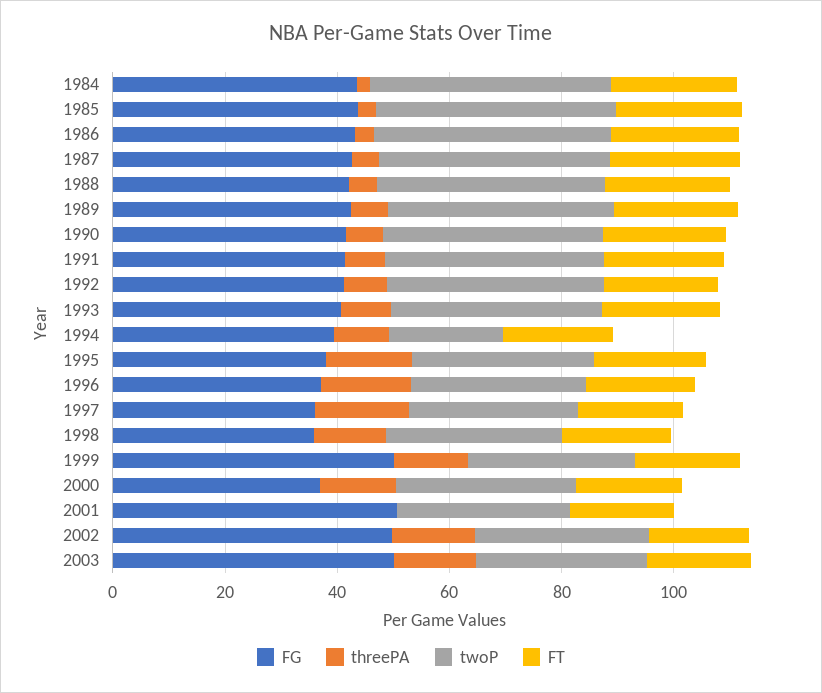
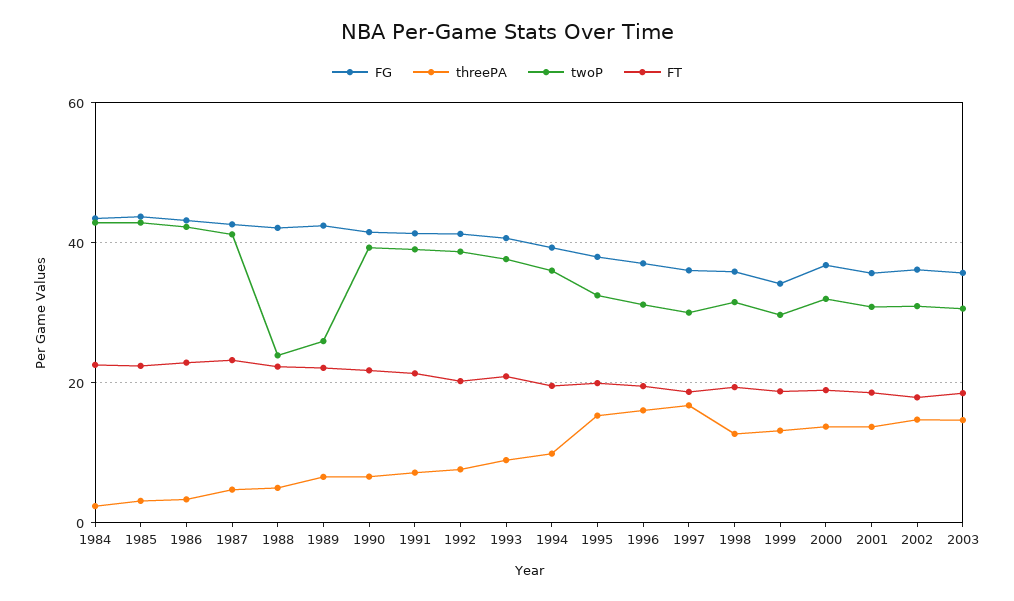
twoP, 1988: 40 -> 24
twoP, 1989: 40 -> 26
twoP, 1994: 20 -> 36
FG, 1999: 50 -> 34
FG, 2001: 50 -> 36
threePA, 2001: 0 -> 14
FG, 2002: 50 -> 36
FG, 2003: 50 -> 36

